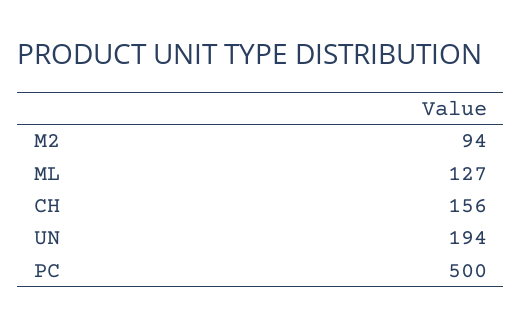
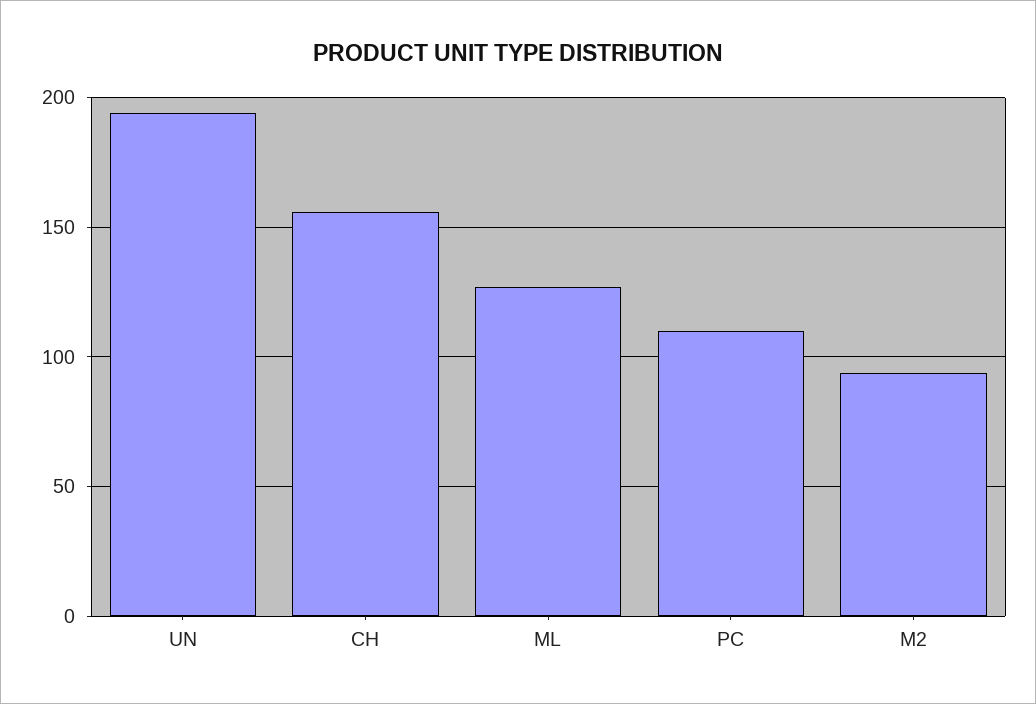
PC: 500 -> 110

